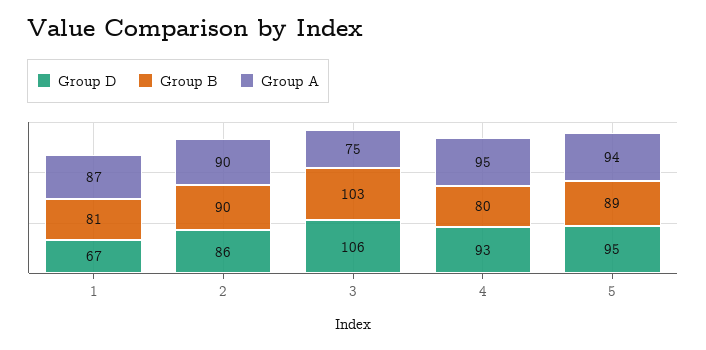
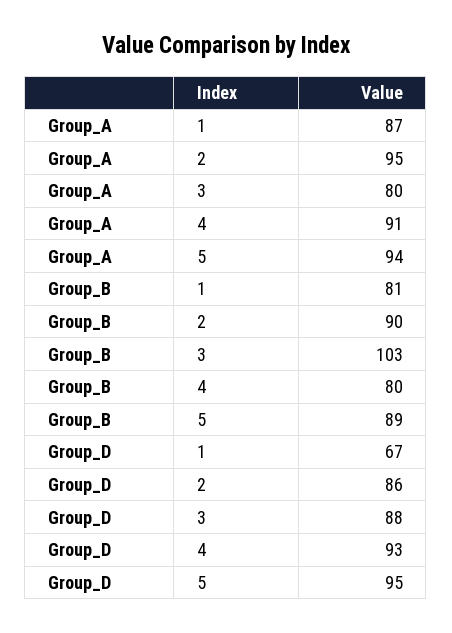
Group A, 2: 90 -> 95
Group D, 3: 106 -> 88
Group A, 3: 75 -> 80
Group A, 4: 95 -> 91

